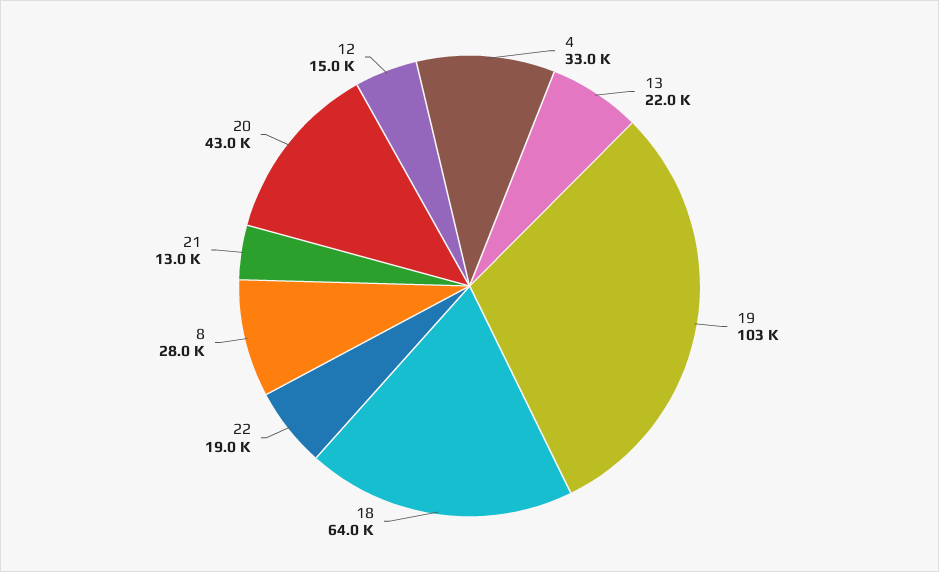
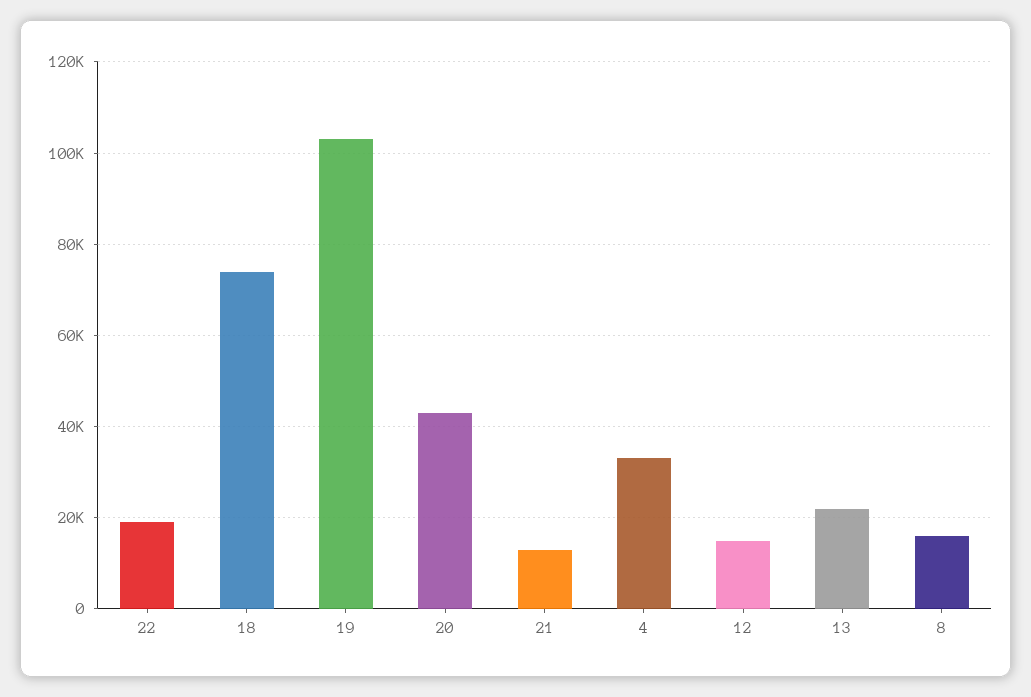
18: 64000 -> 74000
8: 28000 -> 16000

